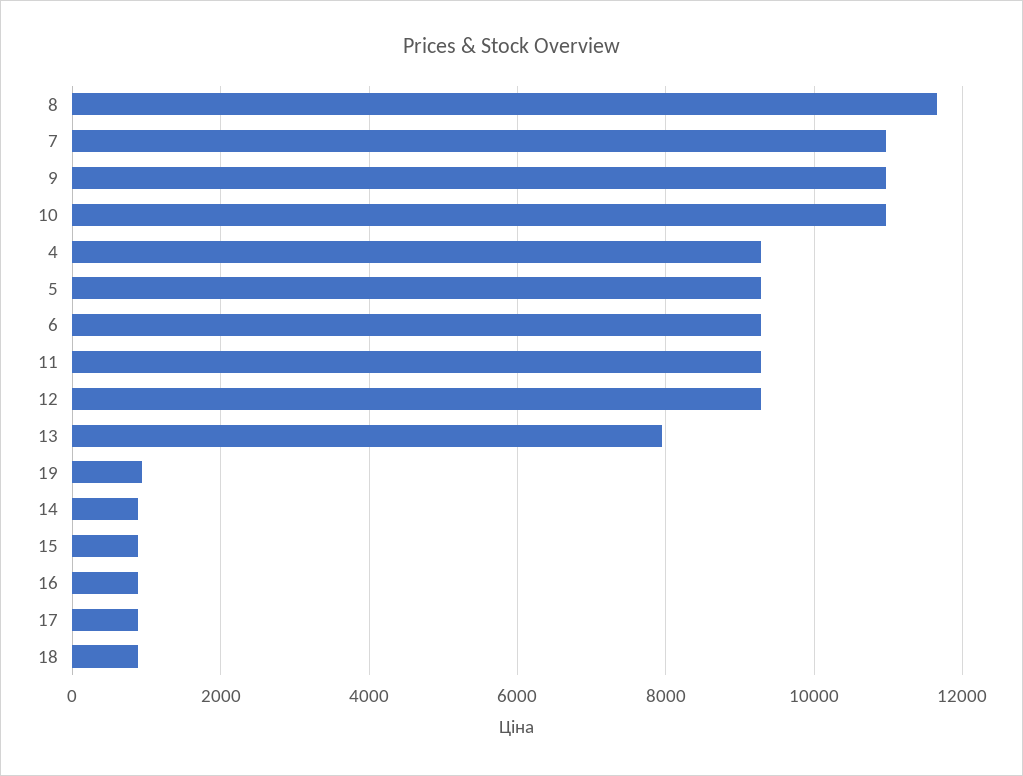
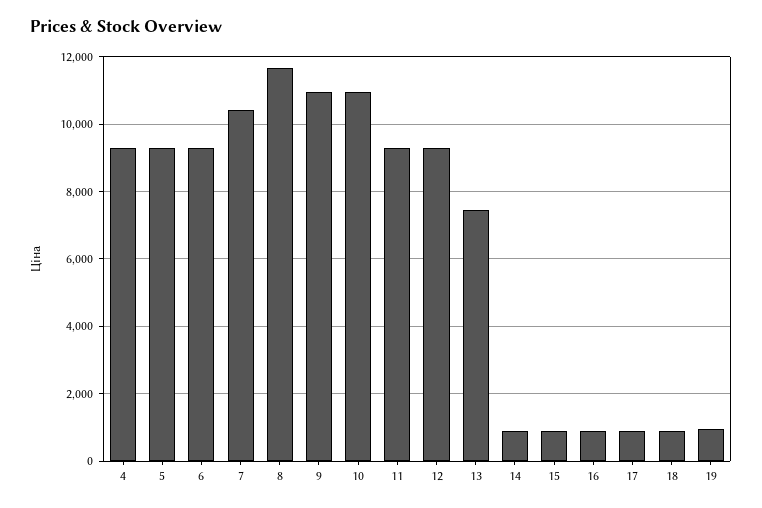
7: 11000 -> 10400
13: 8000 -> 7400

